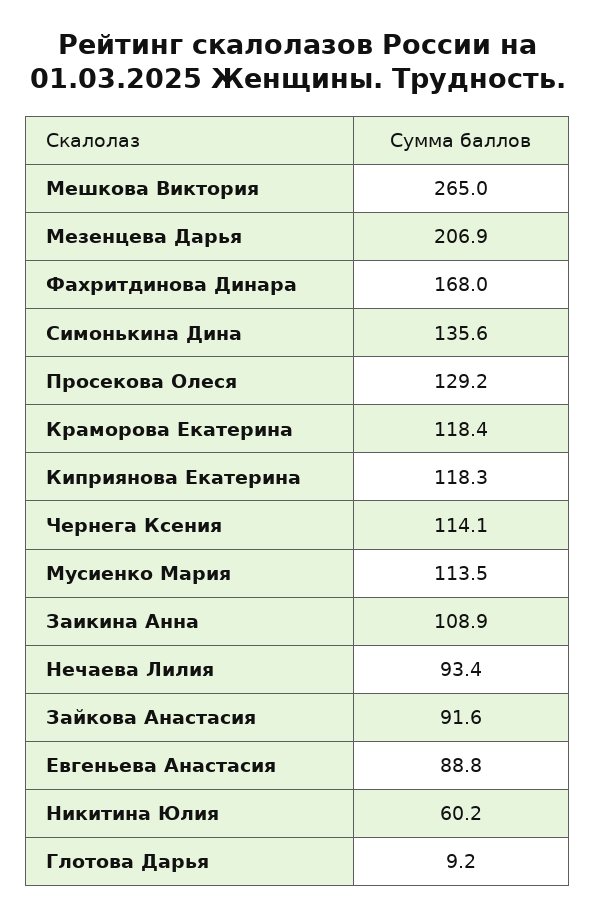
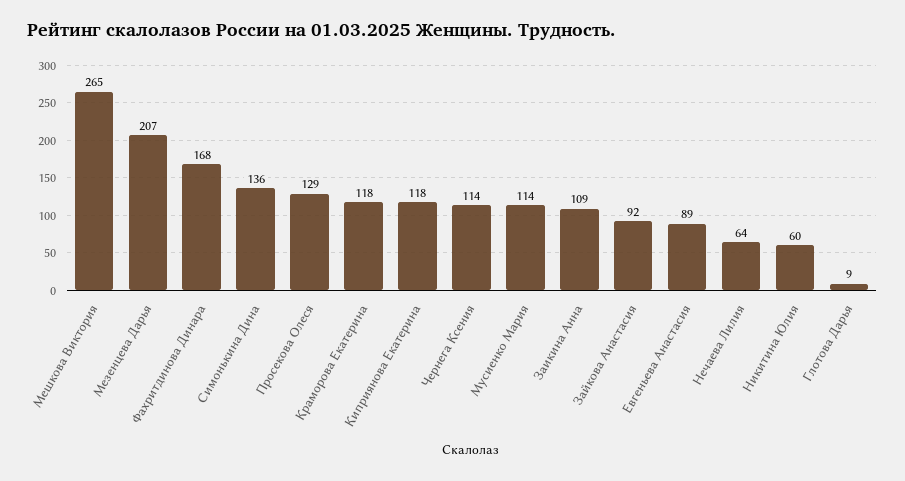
Нечаева Лилия: 93.4 -> 64

